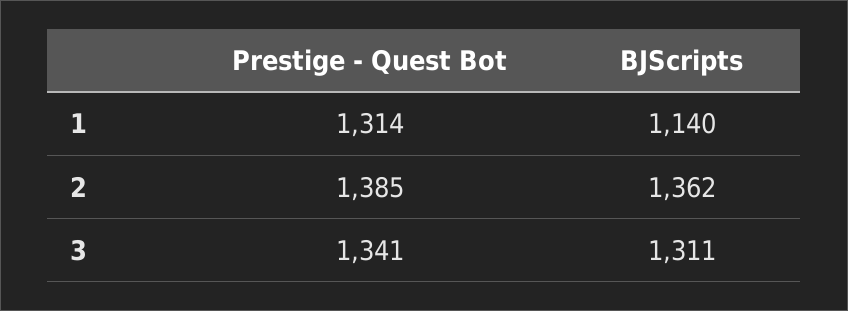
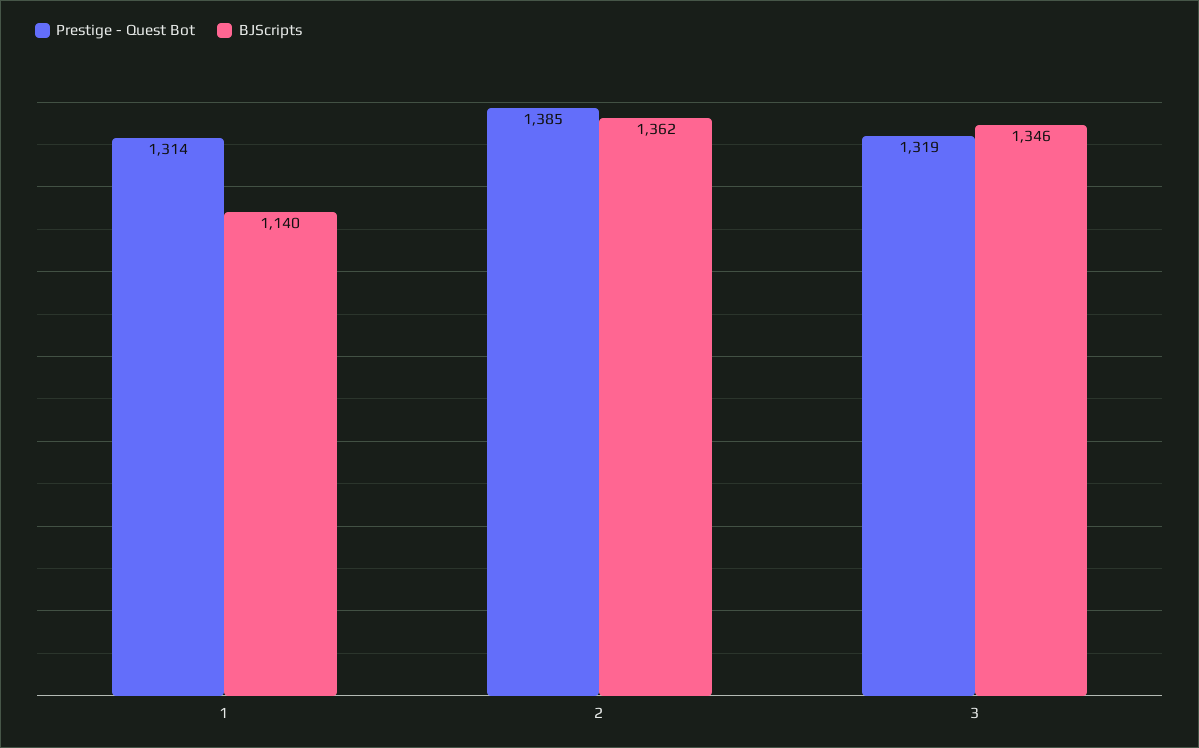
Prestige - Quest Bot, 3: 1341 -> 1319
BJScripts, 3: 1311 -> 1346

